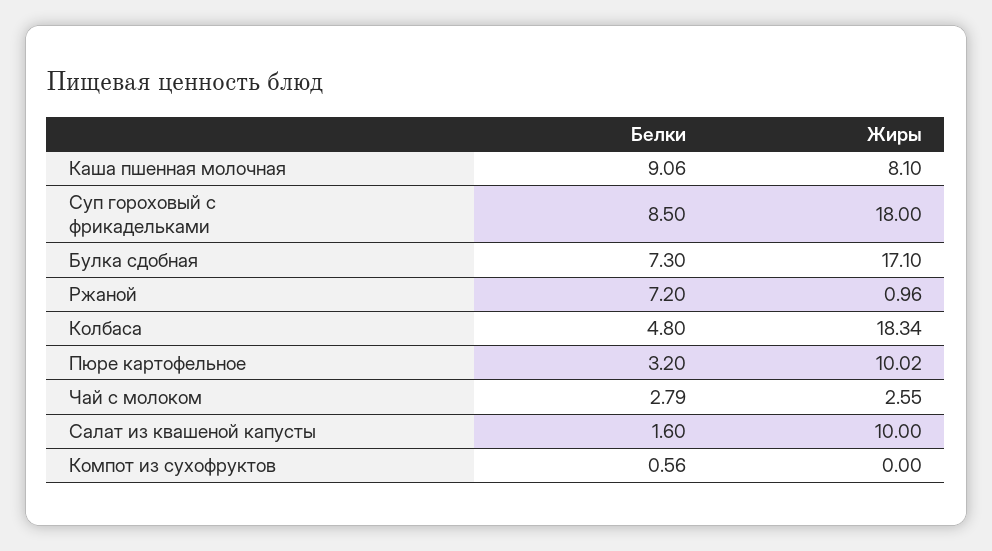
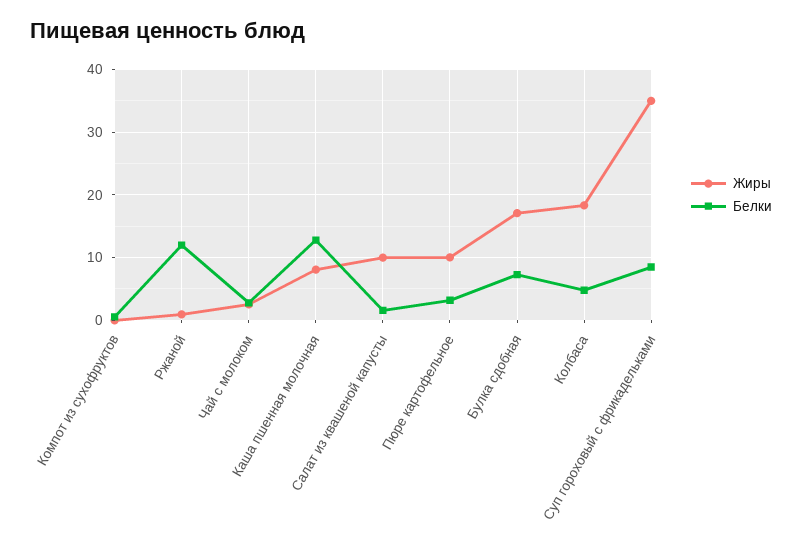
Белки, Каша пшенная молочная: 9.06 -> 13
Жиры, Суп гороховый с фрикадельками: 18 -> 35
Белки, Ржаной: 7.2 -> 12

